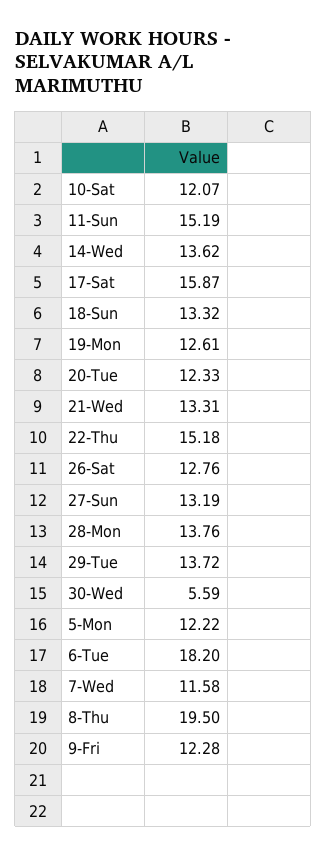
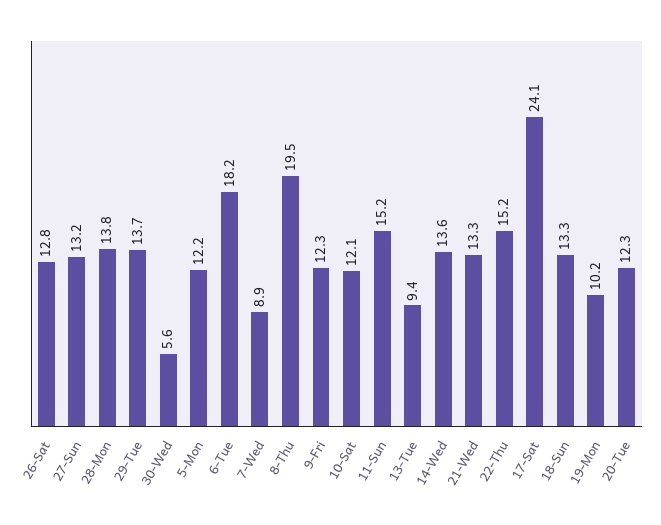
17-Sat: 15.87 -> 24.1
19-Mon: 12.61 -> 10.2
7-Wed: 11.58 -> 8.9
13-Tue: none -> 9.4

